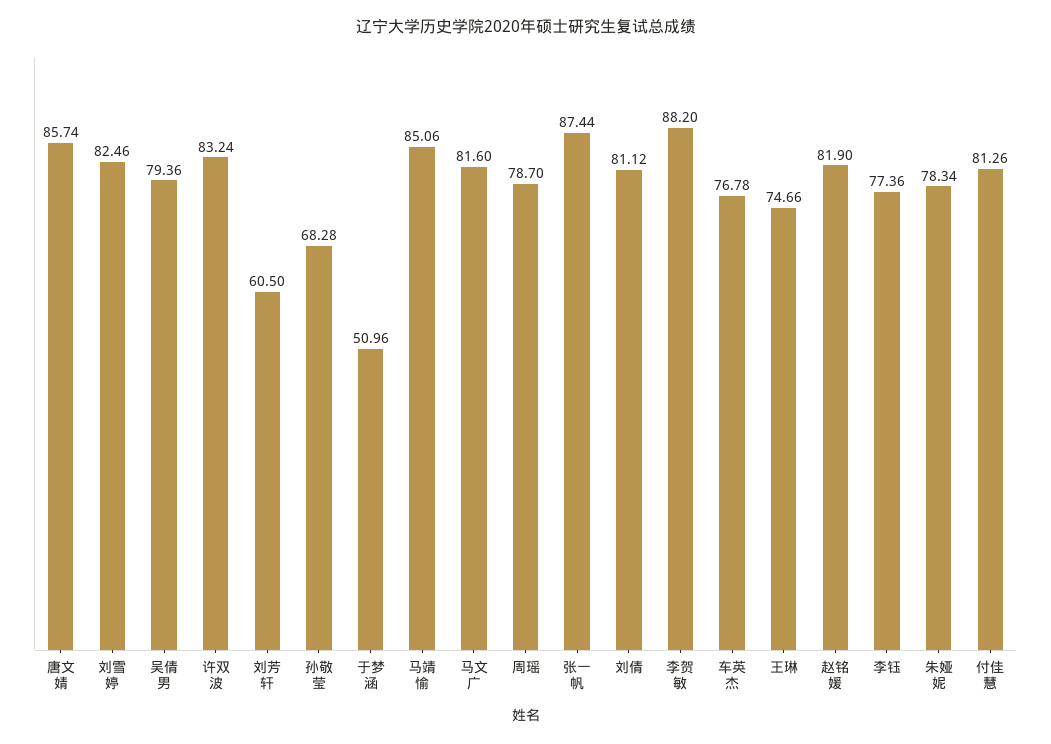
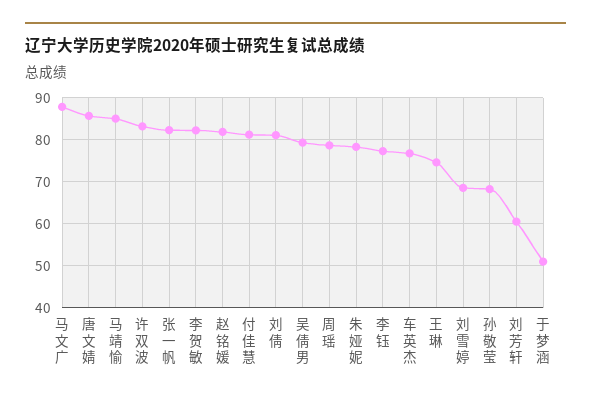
刘雪婷: 82.46 -> 68
马文广: 81.6 -> 88
张一帆: 87.44 -> 82
李贺敏: 88.2 -> 82

